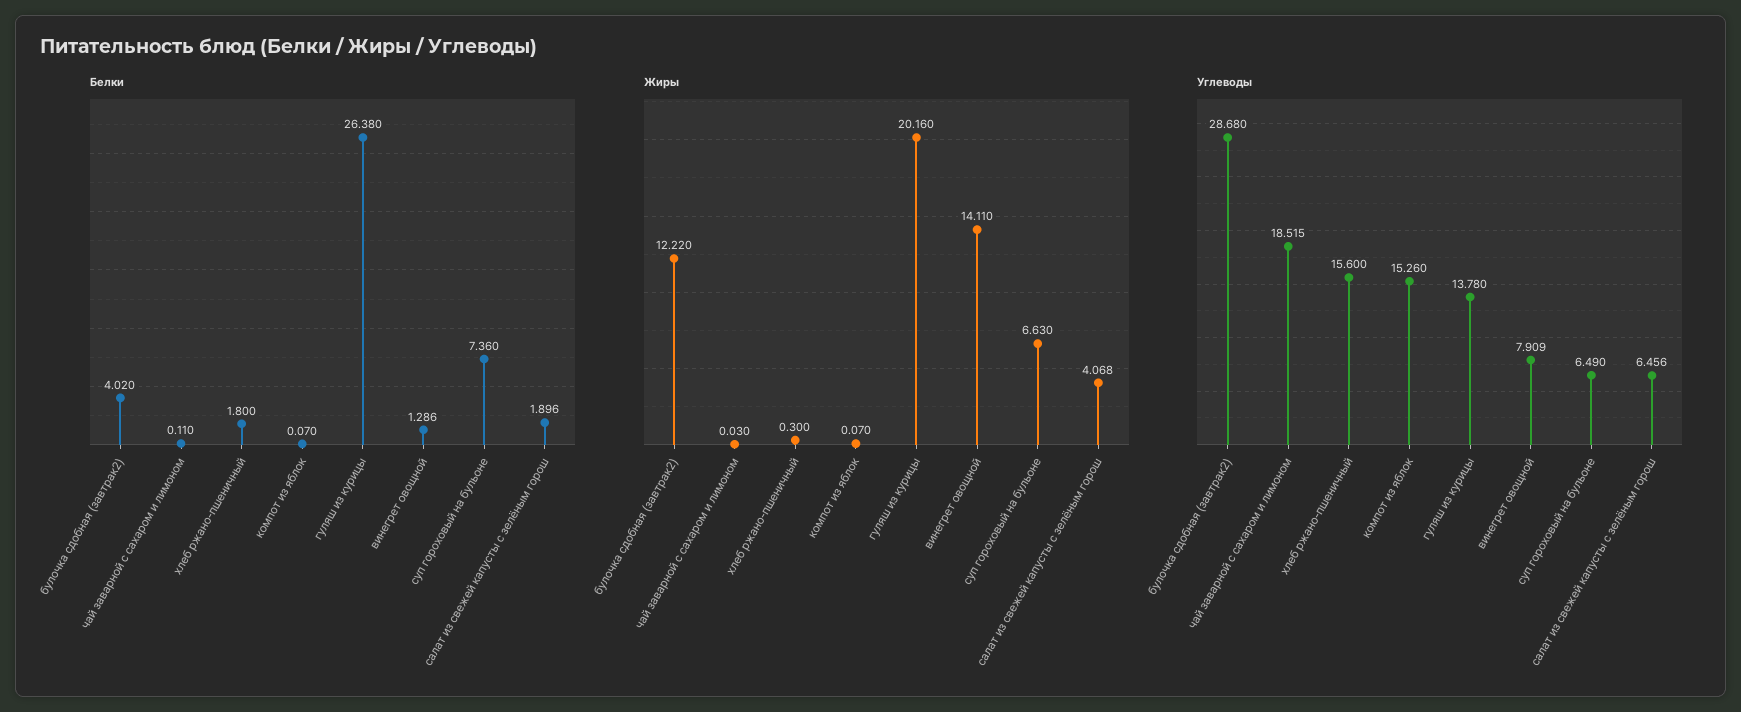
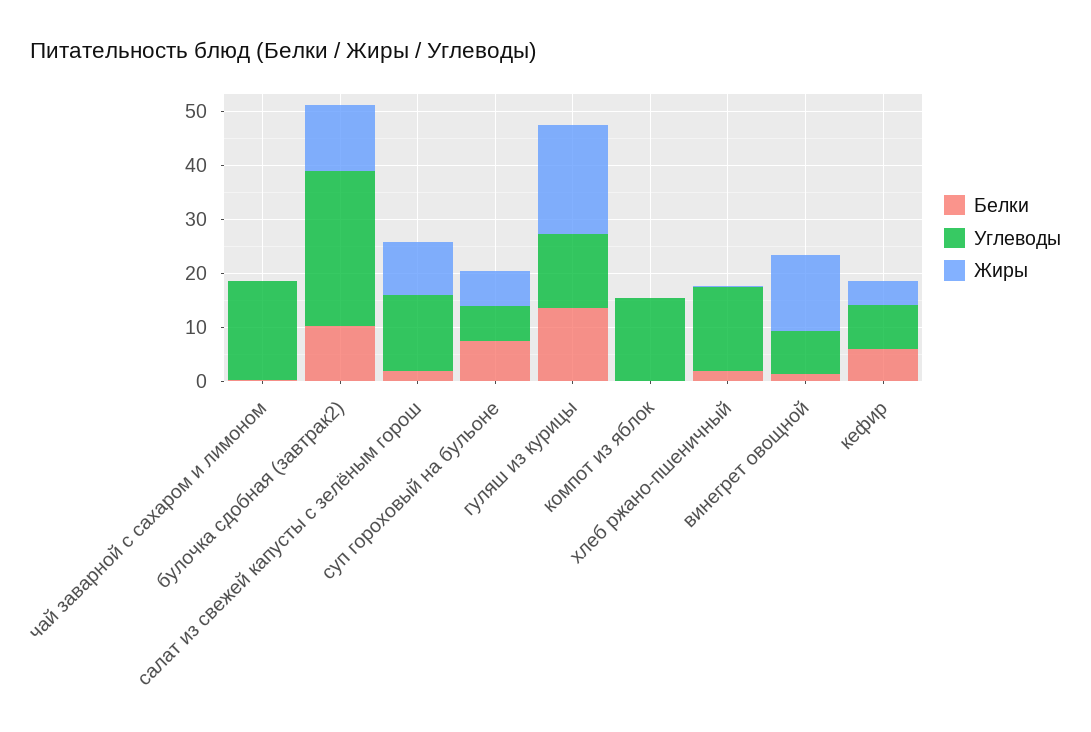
Белки, булочка сдобная (завтрак2): 4.02 -> 10
Белки, гуляш из курицы: 26.38 -> 14
Жиры, салат из свежей капусты с зелёным горош: 4.068 -> 10
Углеводы, салат из свежей капусты с зелёным горош: 6.456 -> 14
Белки, кефир: none -> 6
Углеводы, кефир: none -> 8
Жиры, кефир: none -> 4

